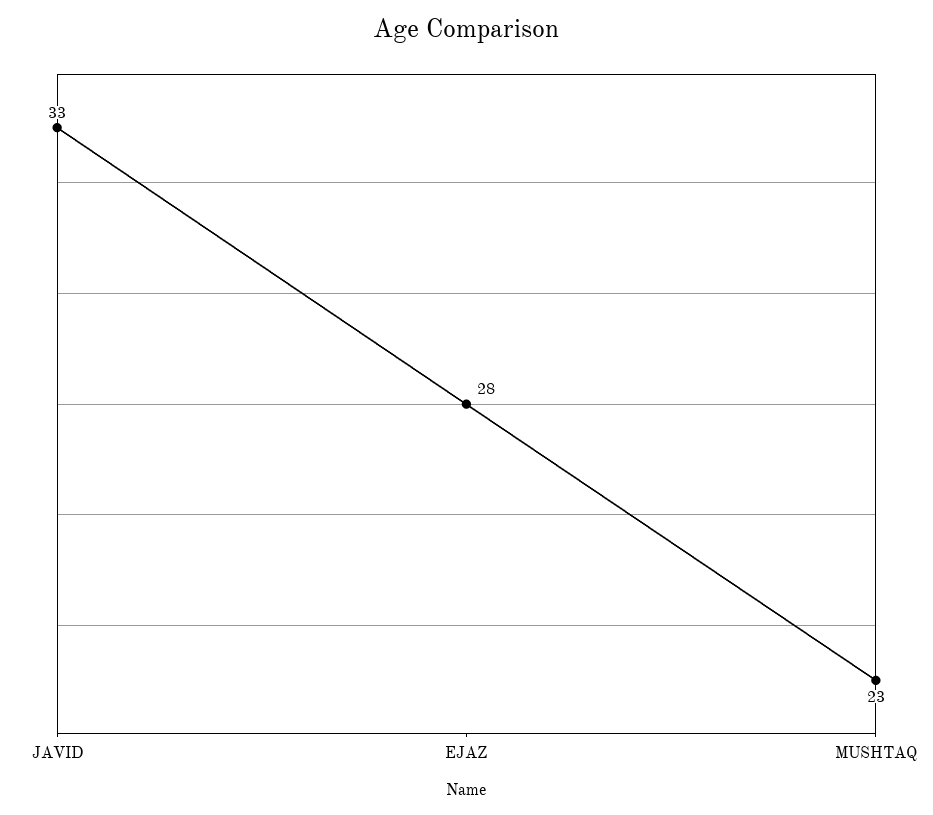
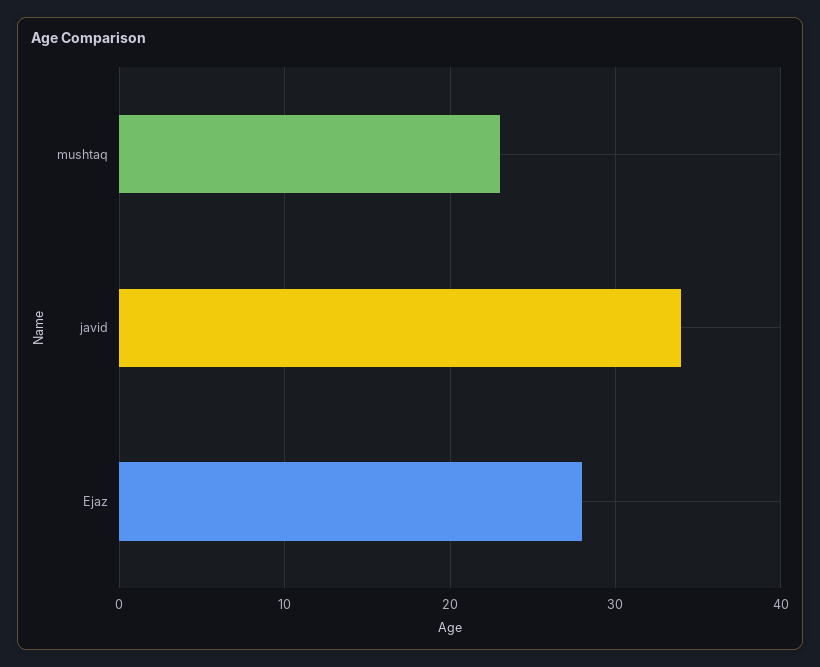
JAVID: 33 -> 34

